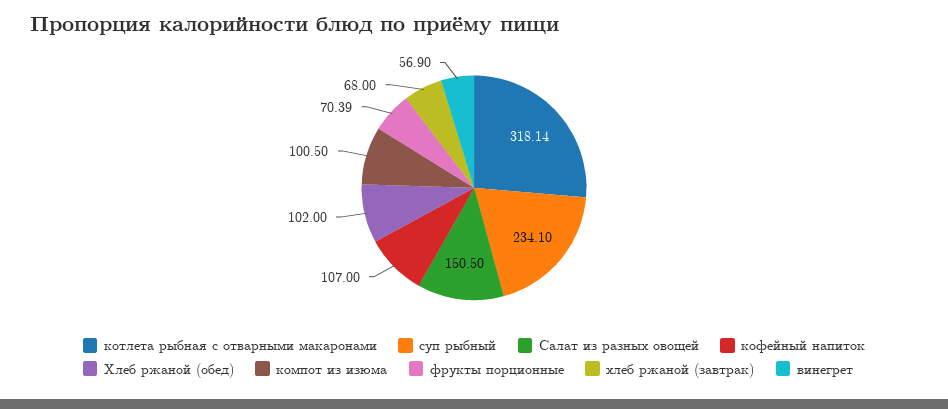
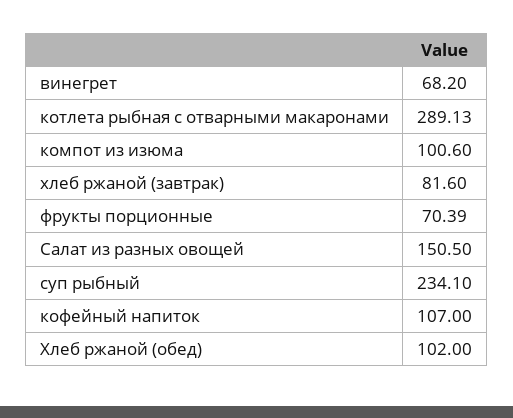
котлета рыбная с отварными макаронами: 318.14 -> 289.13
компот из изюма: 100.5 -> 100.6
хлеб ржаной (завтрак): 68 -> 81.6
винегрет: 56.9 -> 68.2

